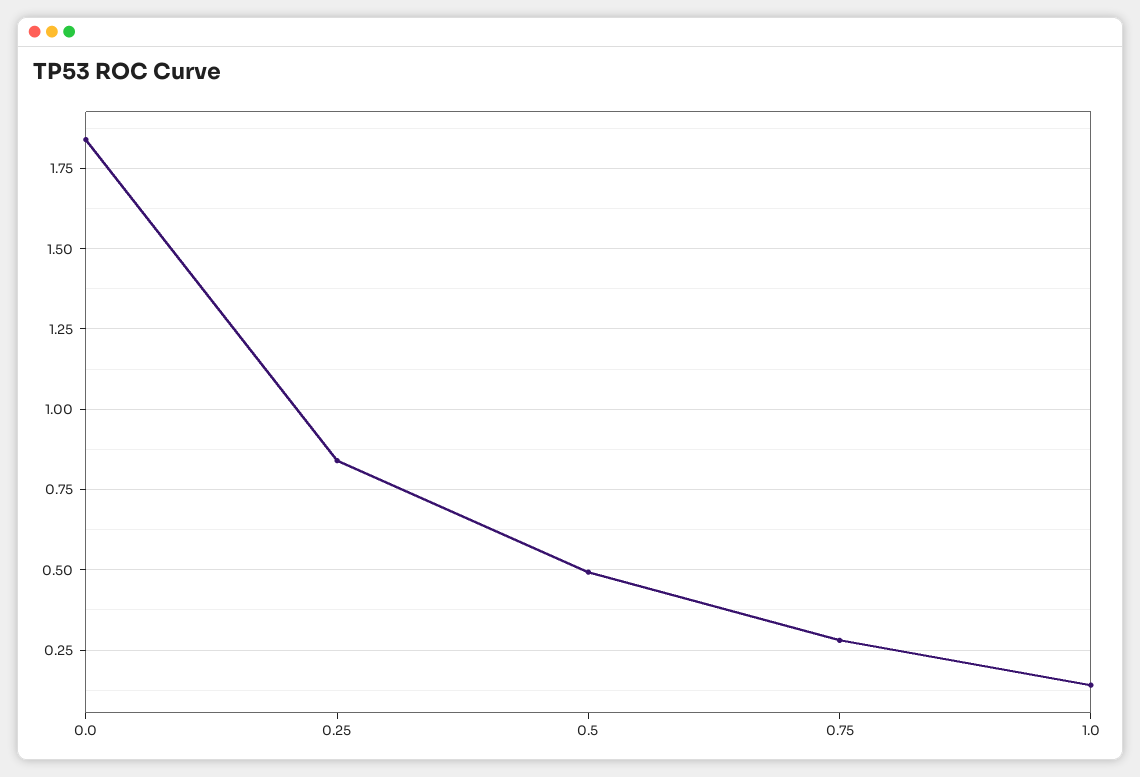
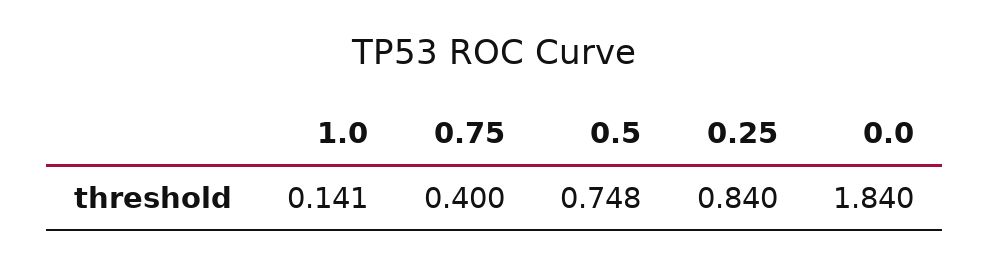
0.5: 0.5 -> 0.748
0.75: 0.275 -> 0.4

